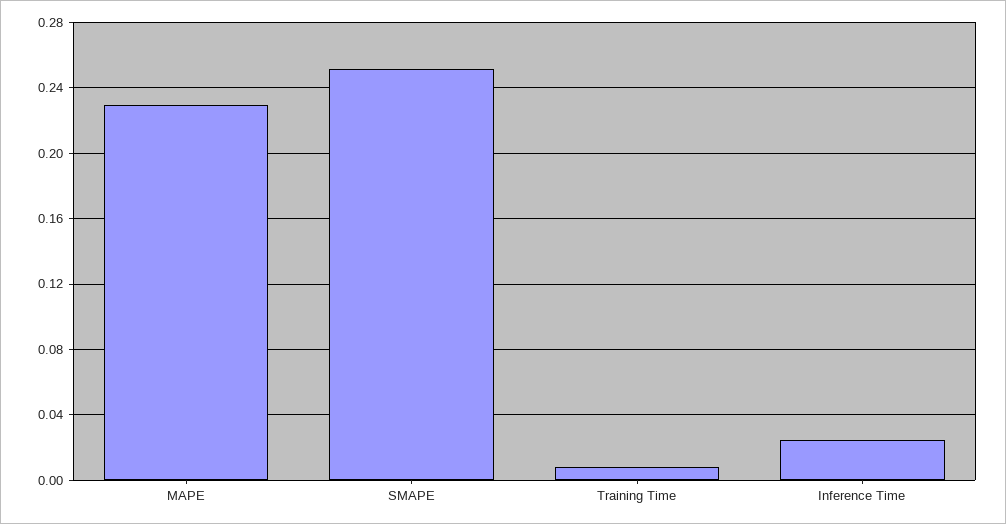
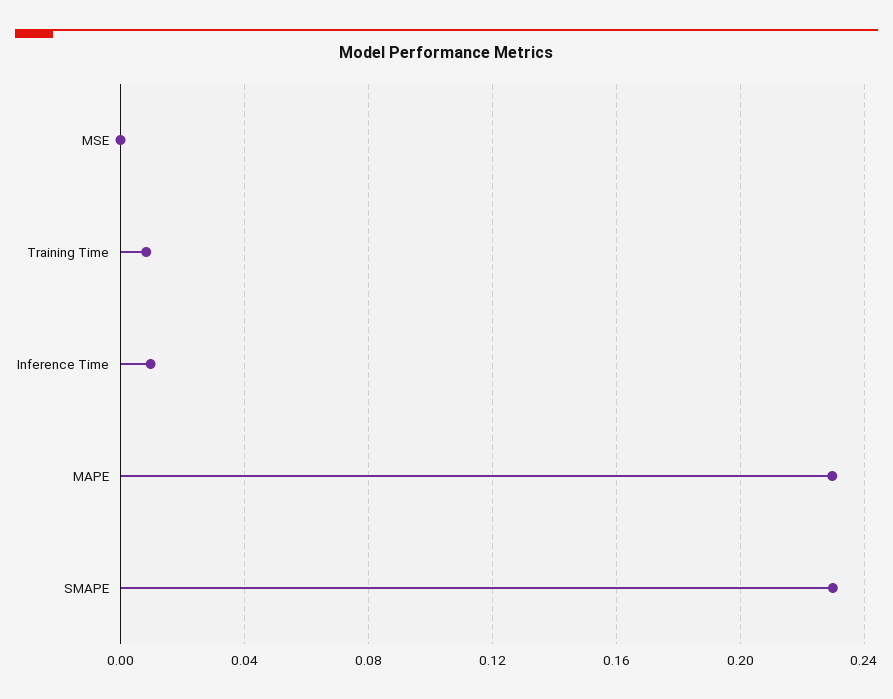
SMAPE: 0.25 -> 0.23
Inference Time: 0.025 -> 0.01
MSE: none -> 0

